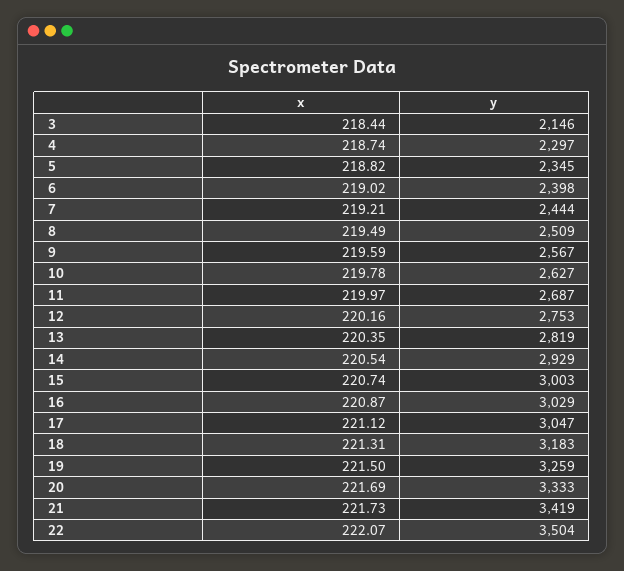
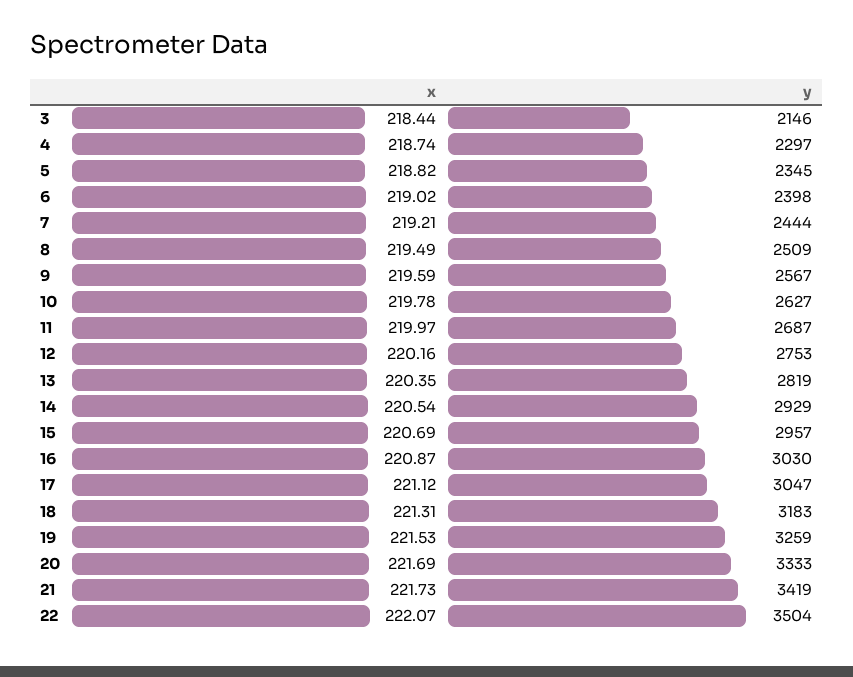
x, 15: 220.74 -> 220.69
y, 15: 3003 -> 2957
y, 16: 3029 -> 3030
x, 19: 221.5 -> 221.53

